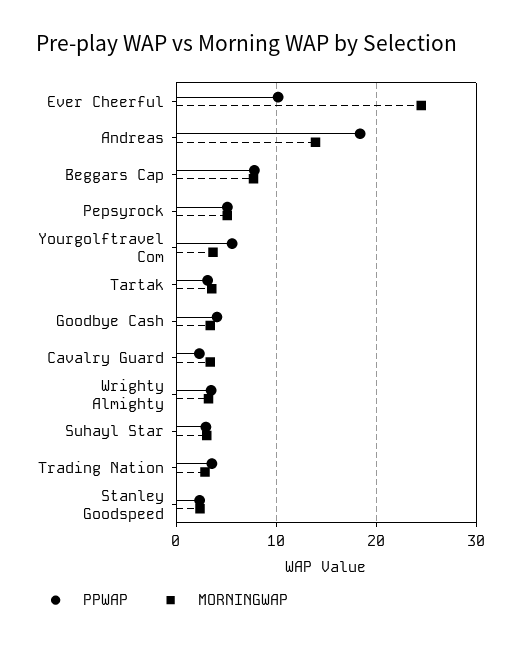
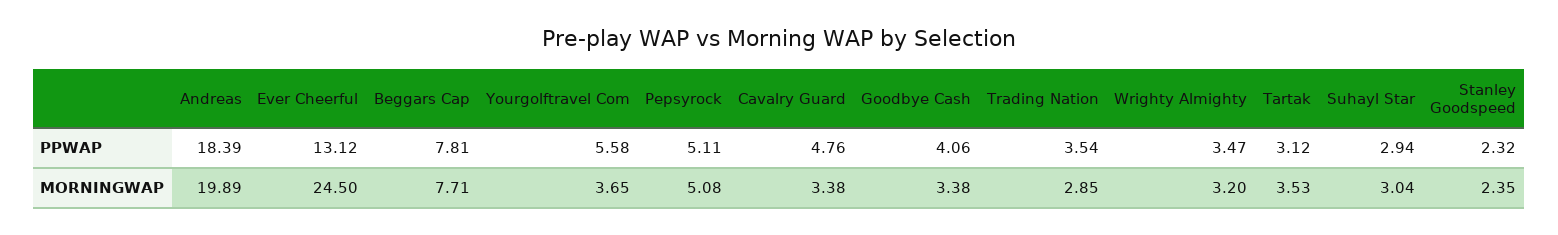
PPWAP, Ever Cheerful: 10 -> 13.12
MORNINGWAP, Andreas: 14 -> 19.89
PPWAP, Cavalry Guard: 2 -> 4.76

